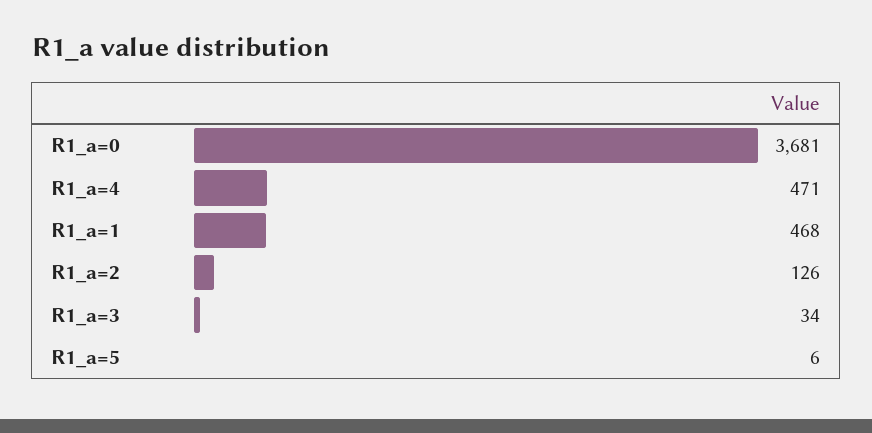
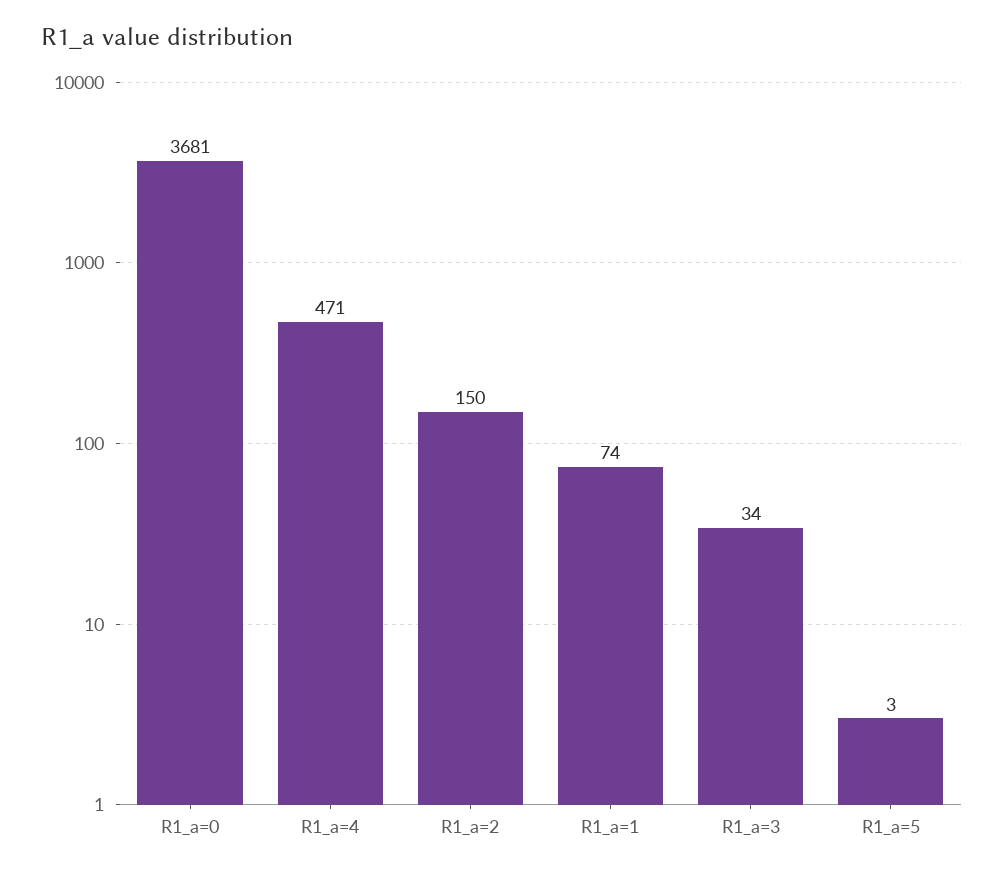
R1_a=1: 468 -> 74
R1_a=2: 126 -> 150
R1_a=5: 6 -> 3

